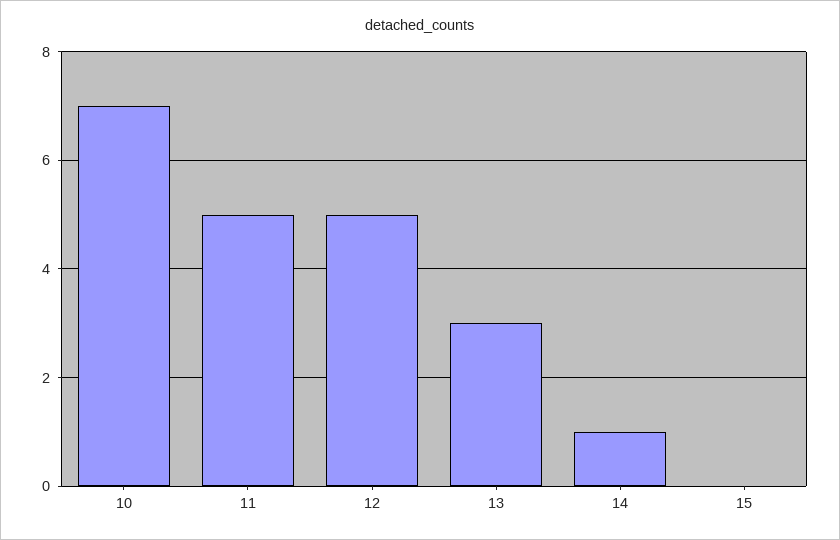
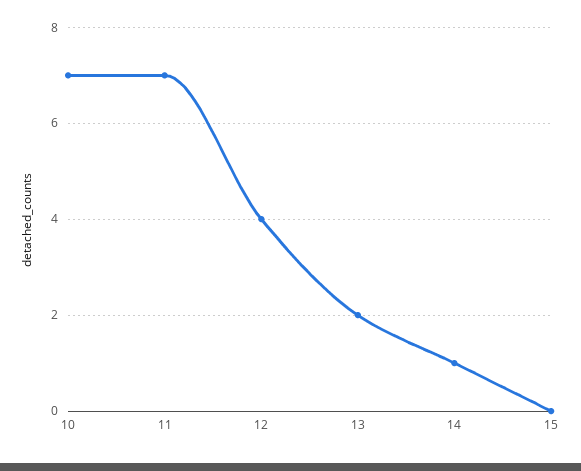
11: 5 -> 7
12: 5 -> 4
13: 3 -> 2

